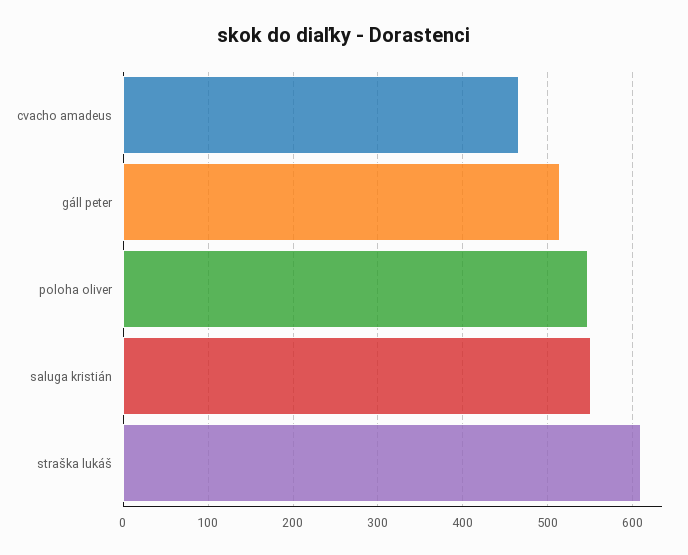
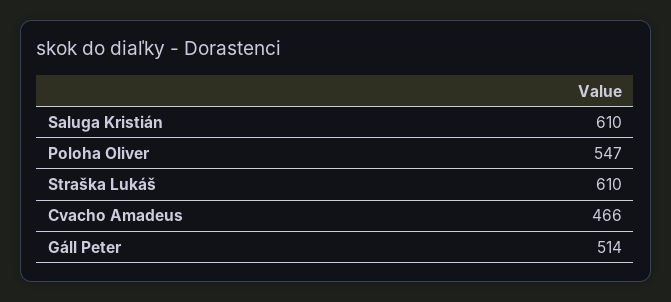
saluga kristián: 550 -> 610

